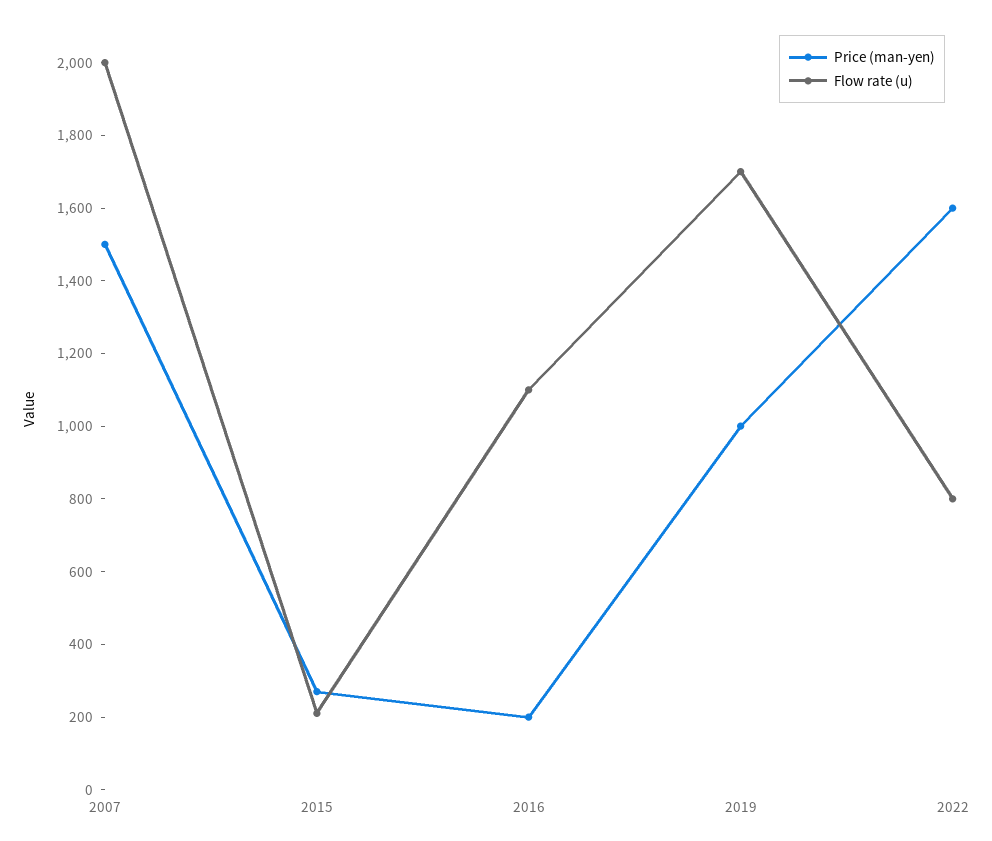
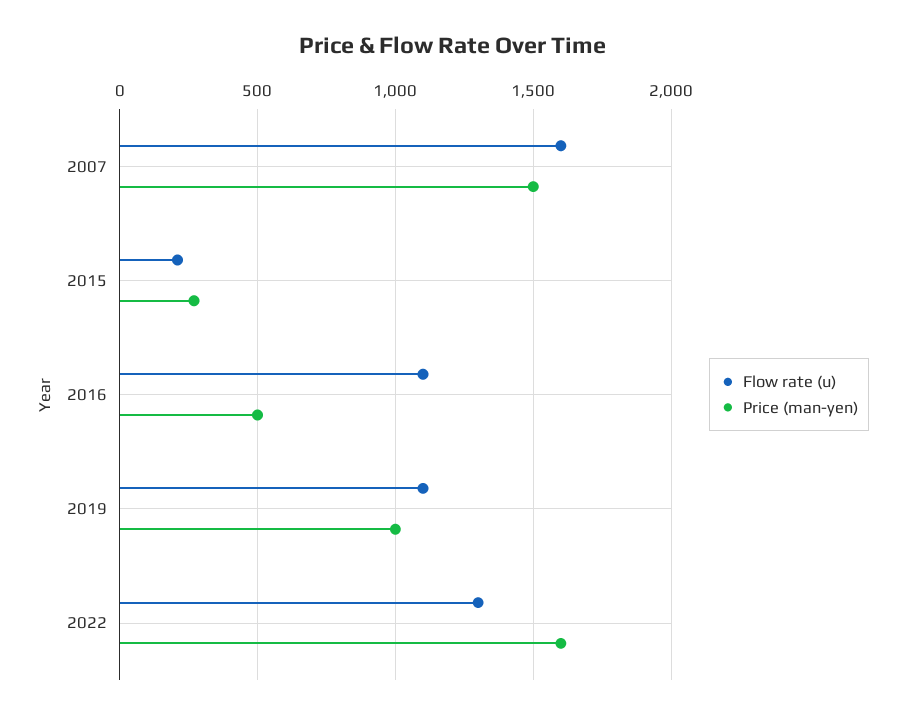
Flow rate (u), 2007: 2000 -> 1600
Price (man-yen), 2016: 200 -> 500
Flow rate (u), 2019: 1700 -> 1100
Flow rate (u), 2022: 800 -> 1300

